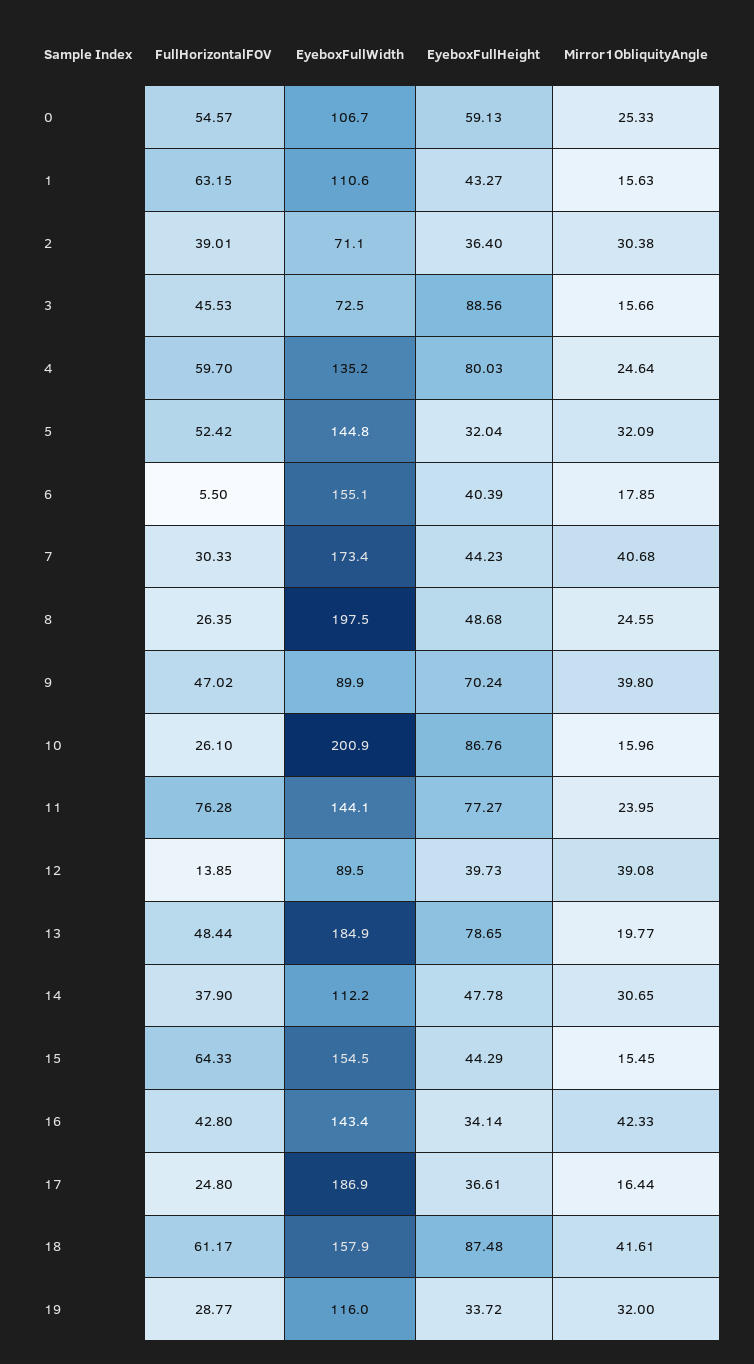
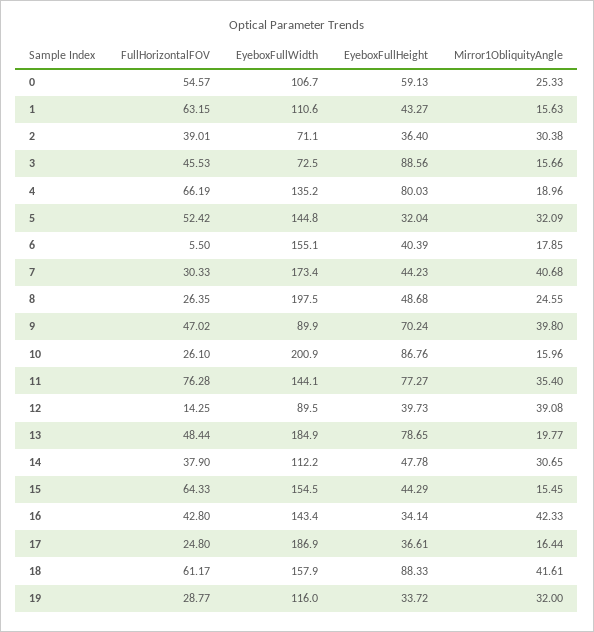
FullHorizontalFOV, 4: 59.7 -> 66.19
Mirror1ObliquityAngle, 4: 24.64 -> 18.96
Mirror1ObliquityAngle, 11: 23.95 -> 35.4
FullHorizontalFOV, 12: 13.85 -> 14.25
EyeboxFullHeight, 18: 87.48 -> 88.33

